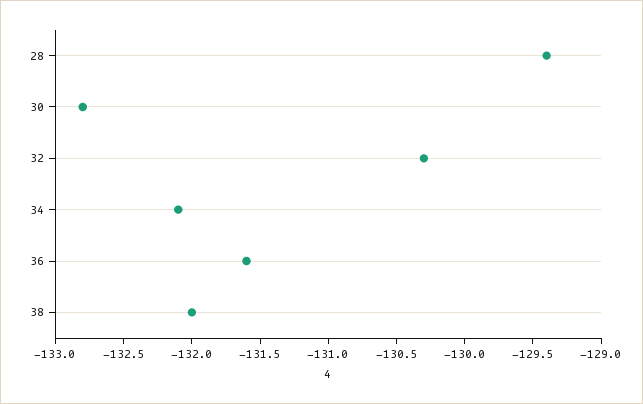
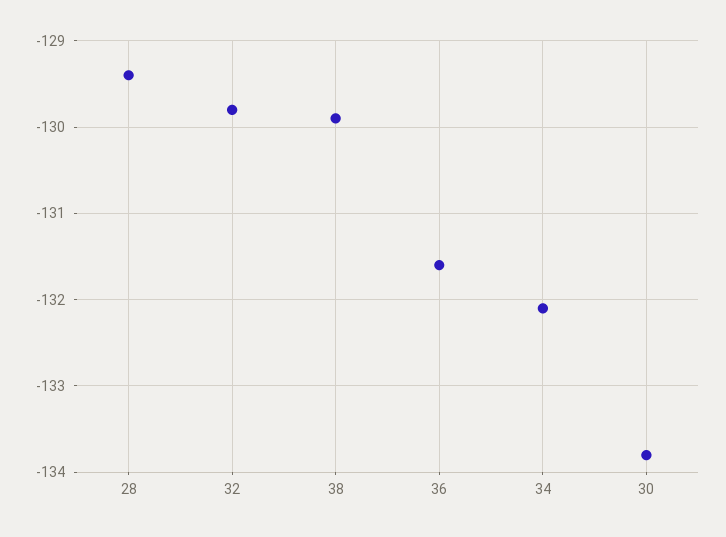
30: -132.8 -> -133.8
32: -130.3 -> -129.8
38: -132 -> -129.9

